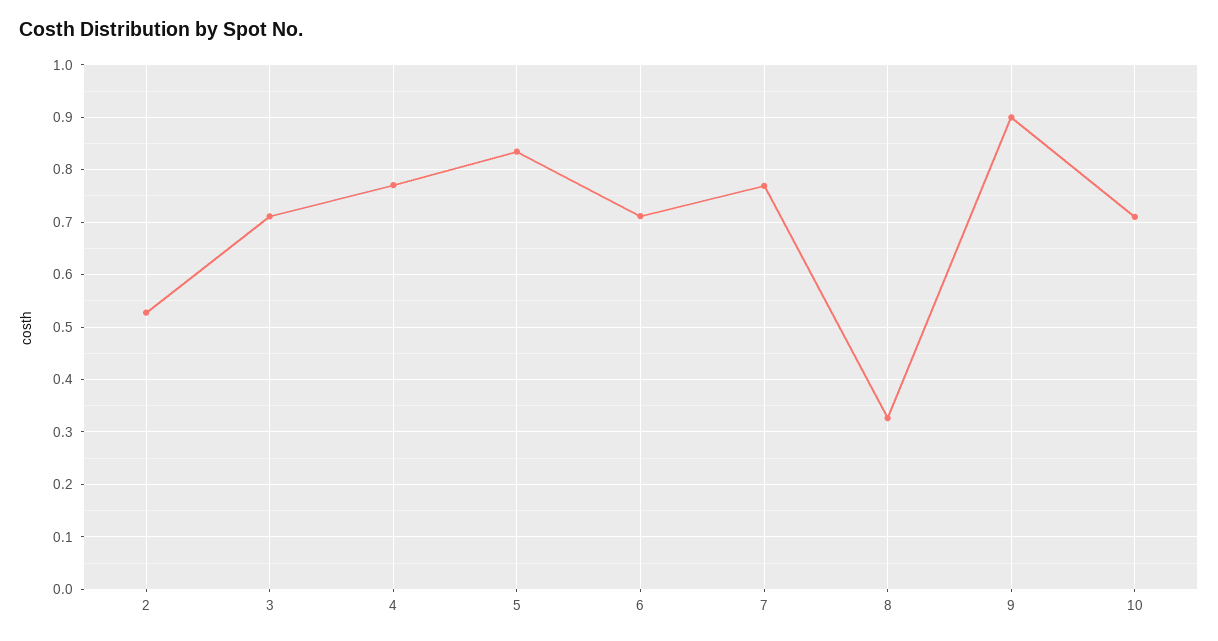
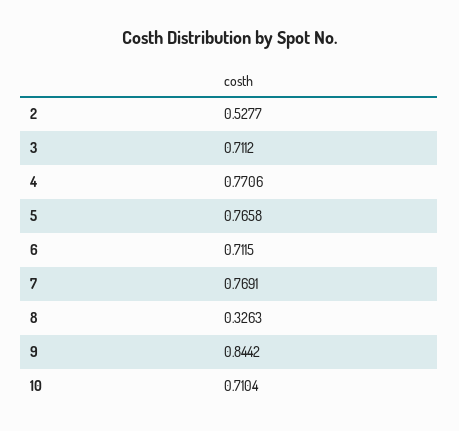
5: 0.84 -> 0.7658
9: 0.9 -> 0.8442

